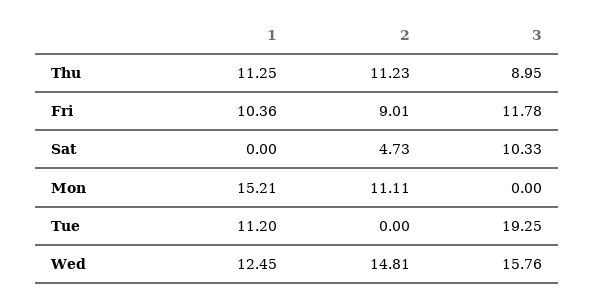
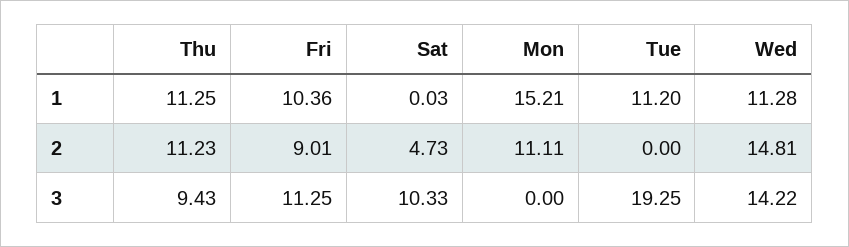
3, Thu: 8.95 -> 9.43
3, Fri: 11.78 -> 11.25
1, Sat: 0 -> 0.03
1, Wed: 12.45 -> 11.28
3, Wed: 15.76 -> 14.22

